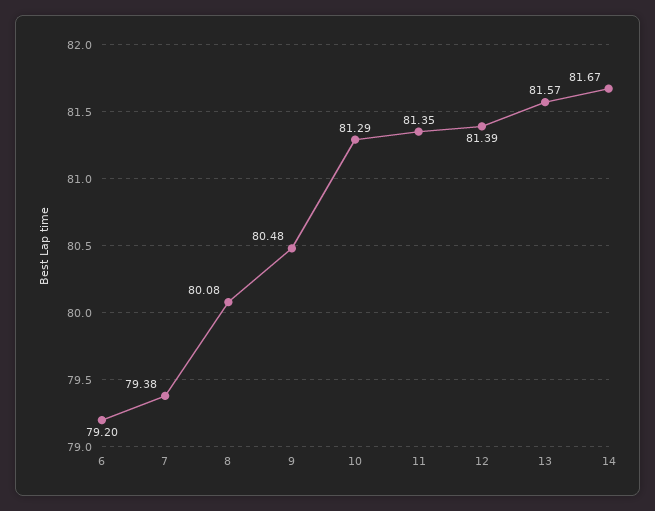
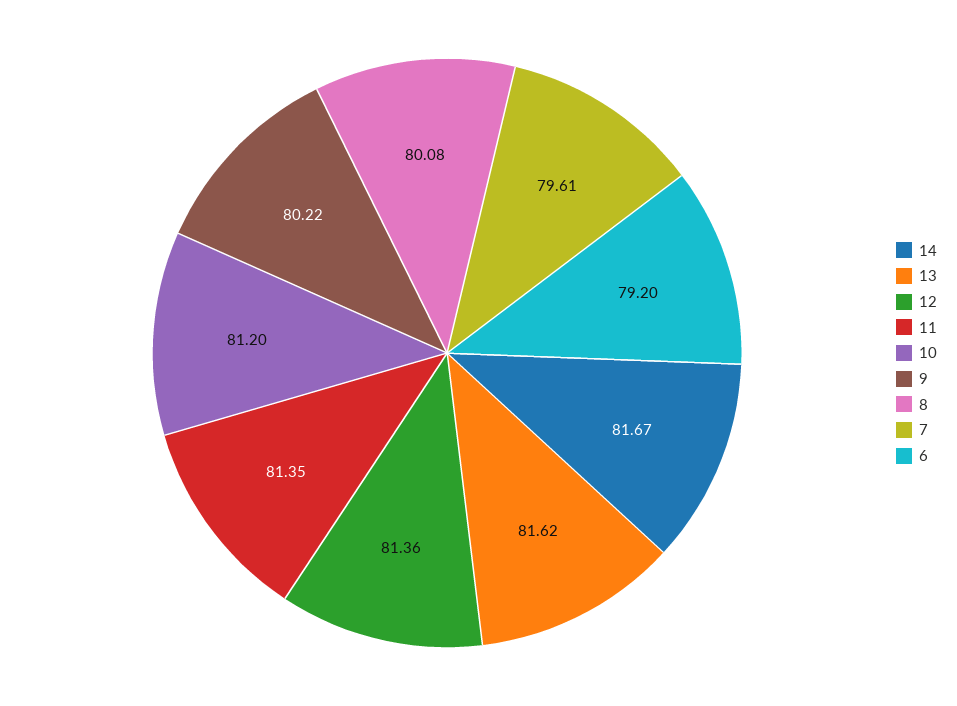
7: 79.38 -> 79.61
9: 80.48 -> 80.22
10: 81.29 -> 81.2
12: 81.39 -> 81.36
13: 81.57 -> 81.62

